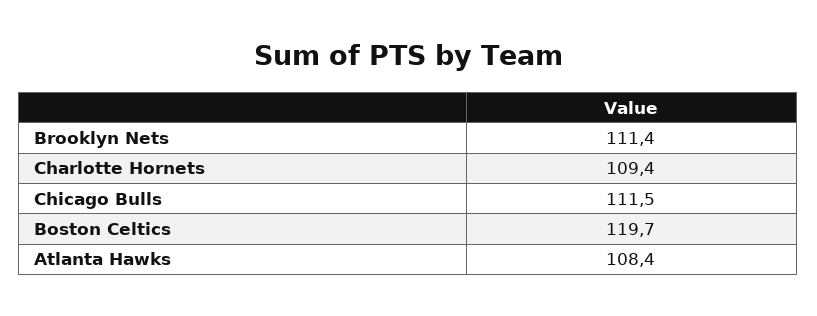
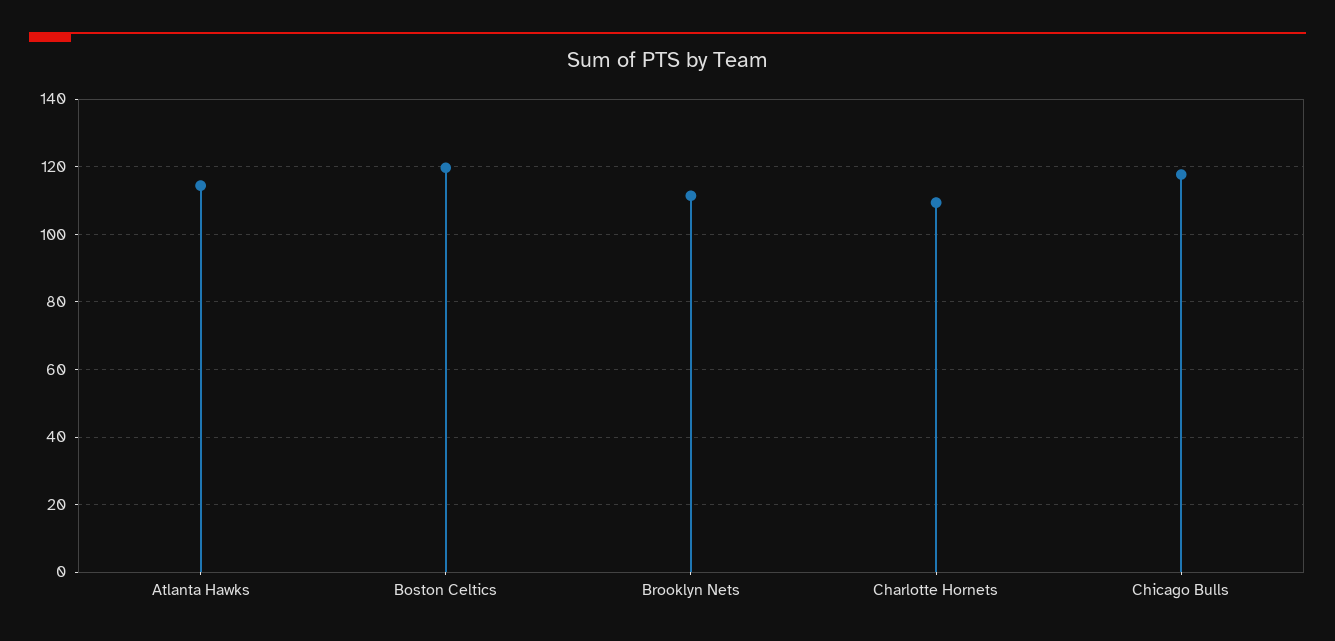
Chicago Bulls: 111.5 -> 118
Atlanta Hawks: 108.4 -> 114

